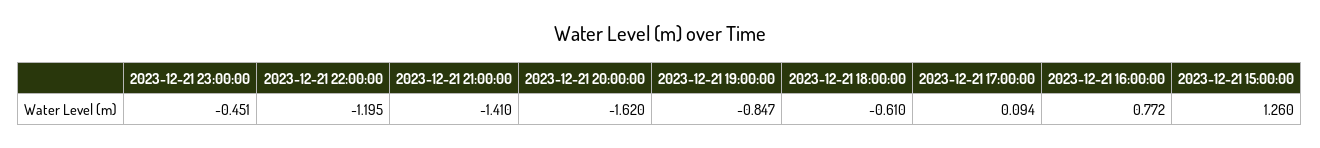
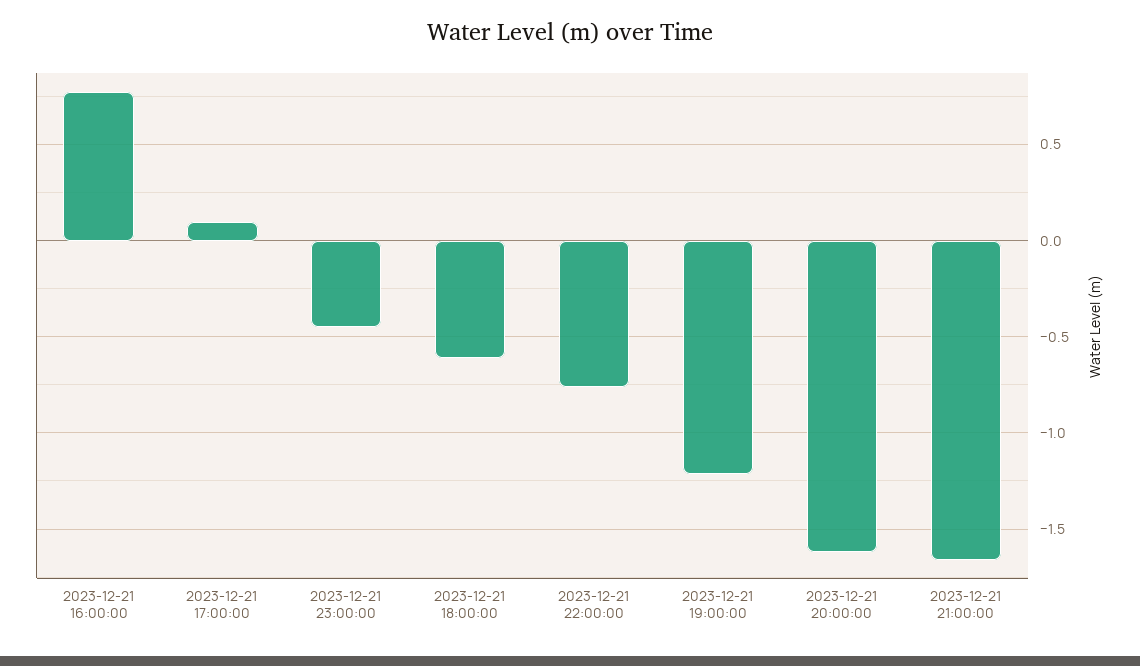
2023-12-21 22:00:00: -1.195 -> -0.75
2023-12-21 21:00:00: -1.41 -> -1.65
2023-12-21 19:00:00: -0.847 -> -1.2
2023-12-21 15:00:00: 1.26 -> none

